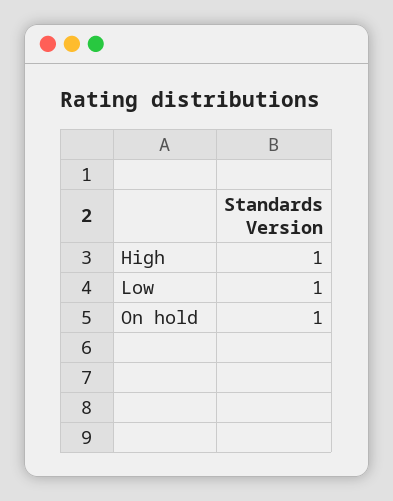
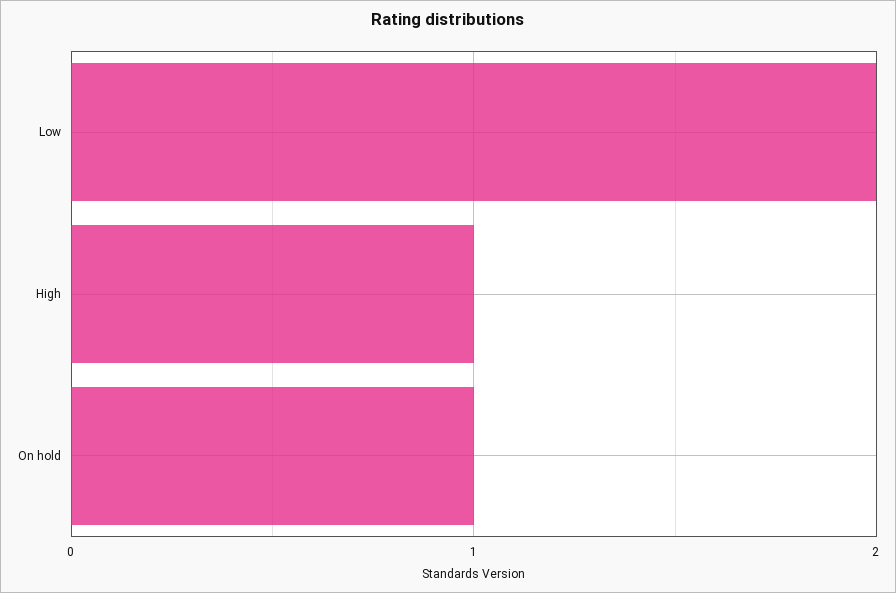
Low: 1 -> 2

